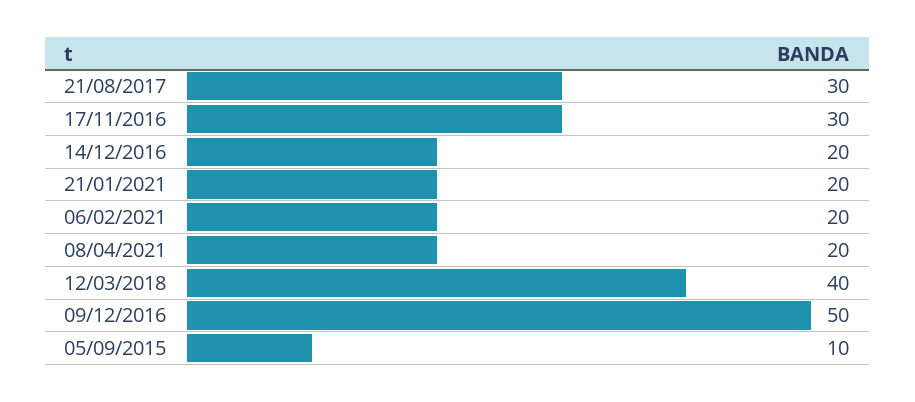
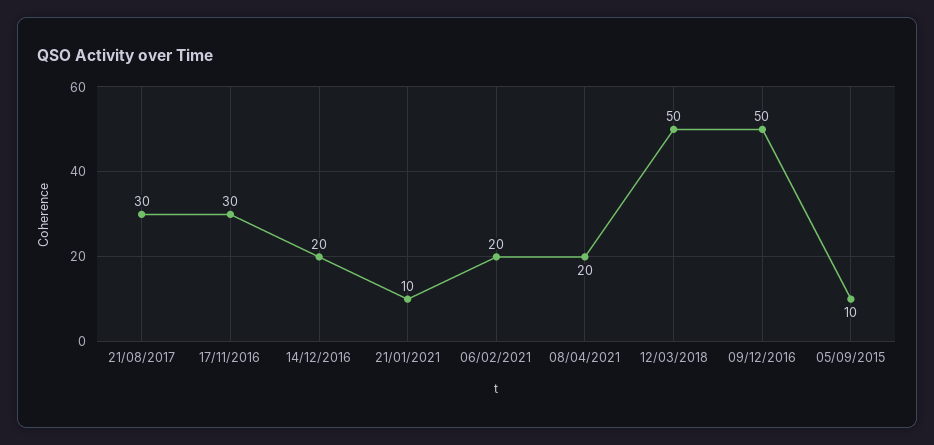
21/01/2021: 20 -> 10
12/03/2018: 40 -> 50

